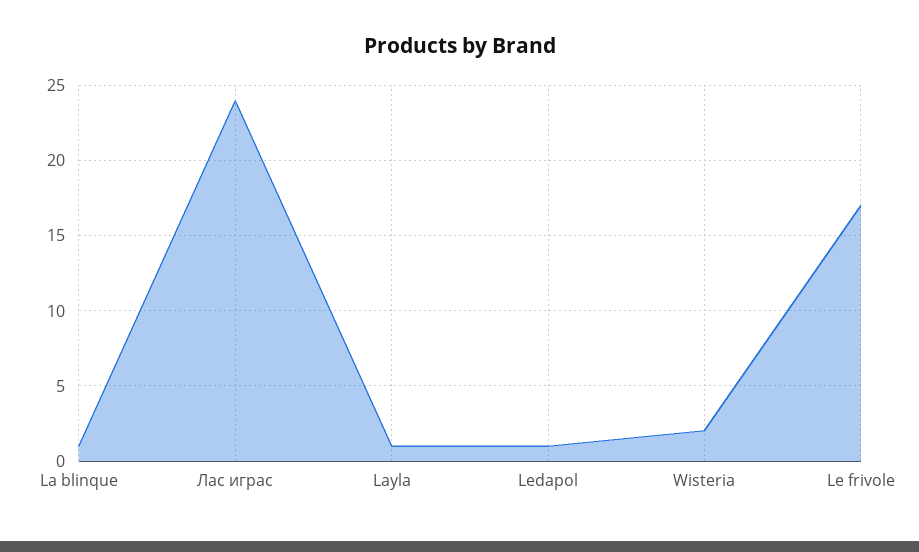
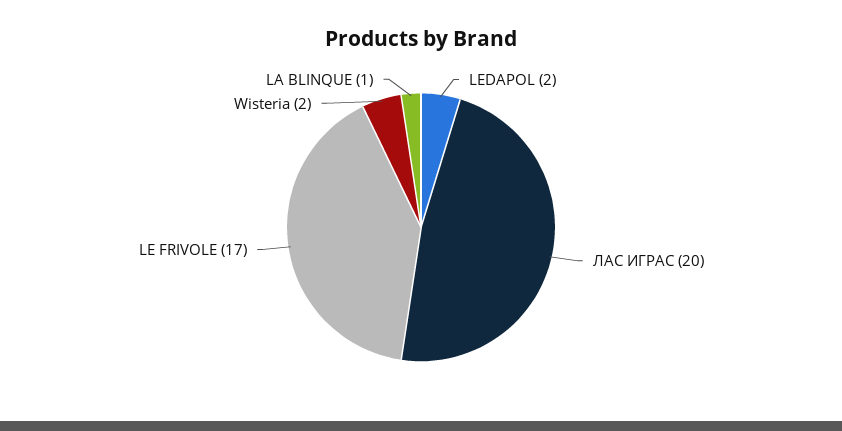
Лас играс: 24 -> 20
Layla: 1 -> none
Ledapol: 1 -> 2

